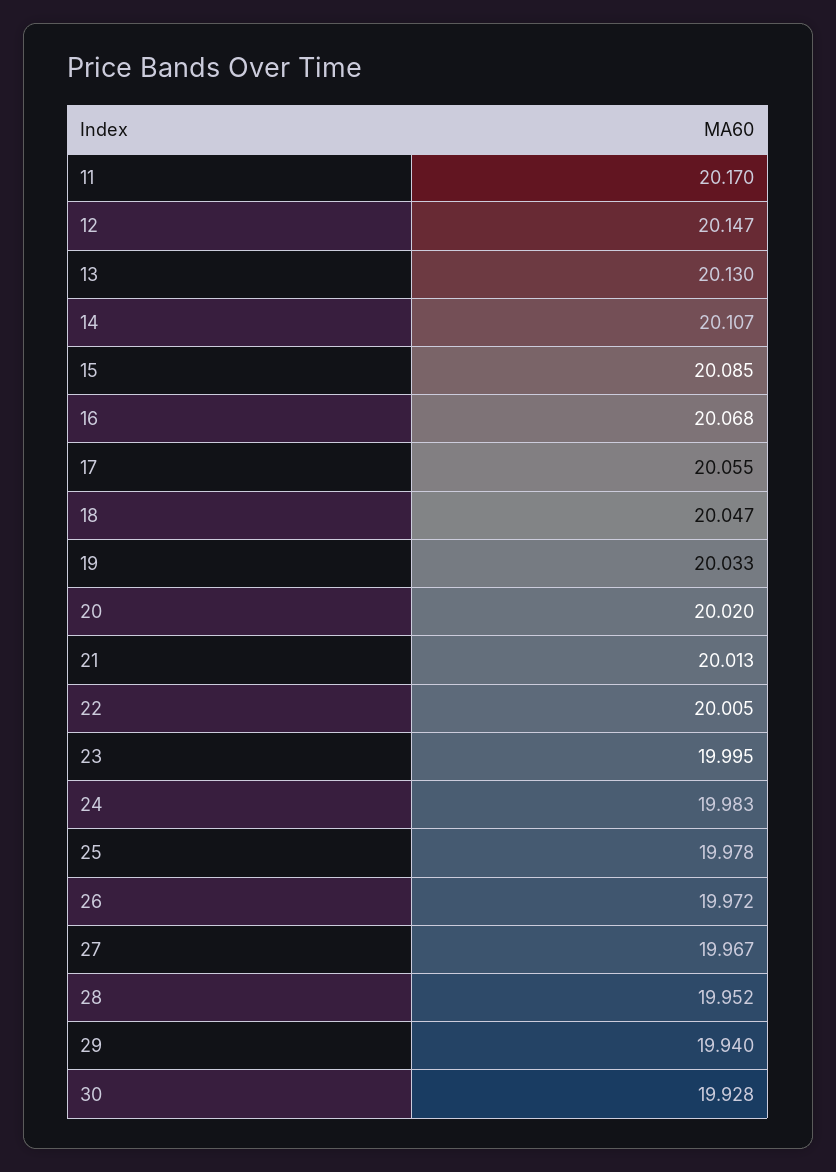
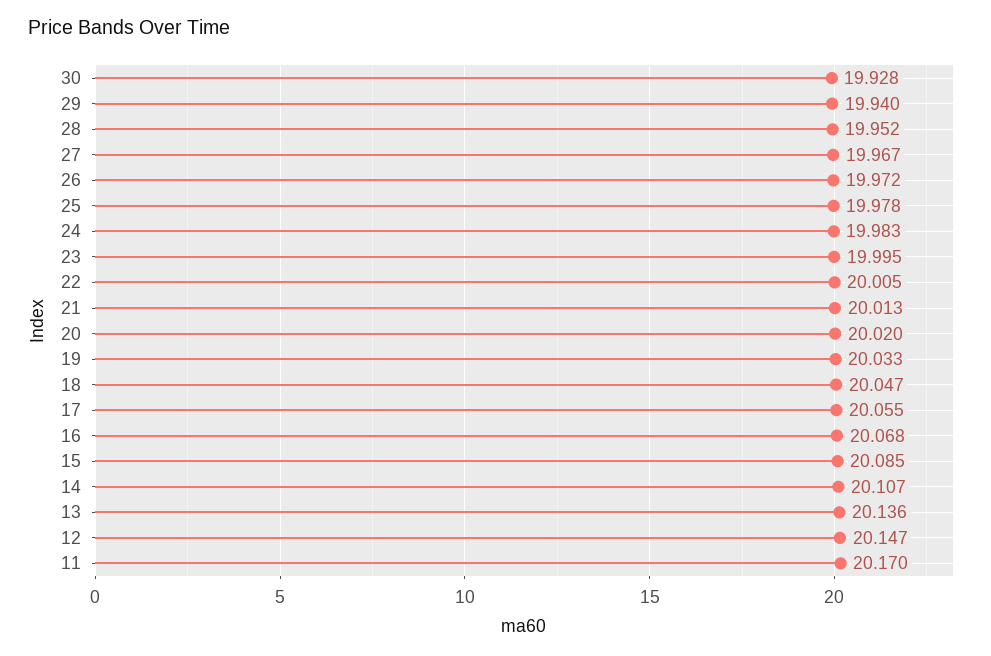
13: 20.13 -> 20.136

